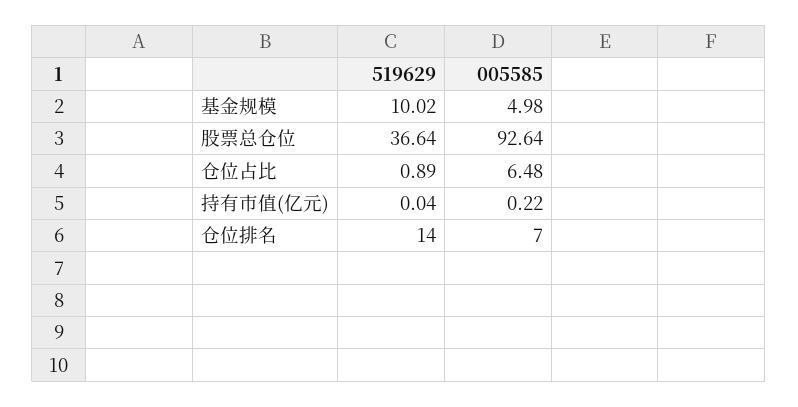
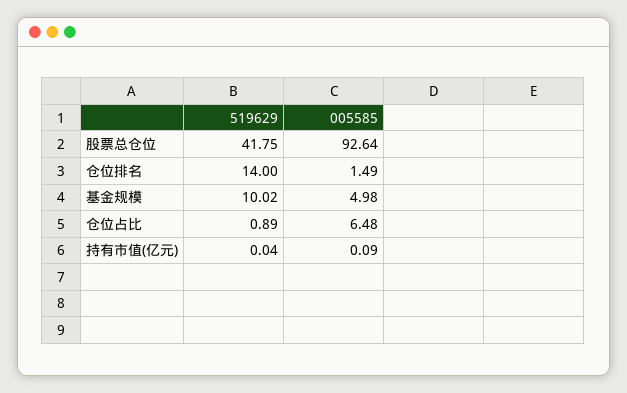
519629, 股票总仓位: 36.64 -> 41.75
005585, 持有市值(亿元): 0.22 -> 0.09
005585, 仓位排名: 7 -> 1.49

